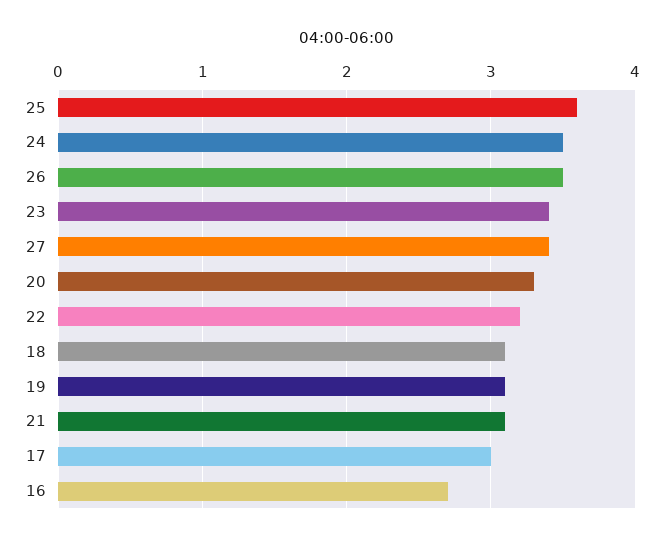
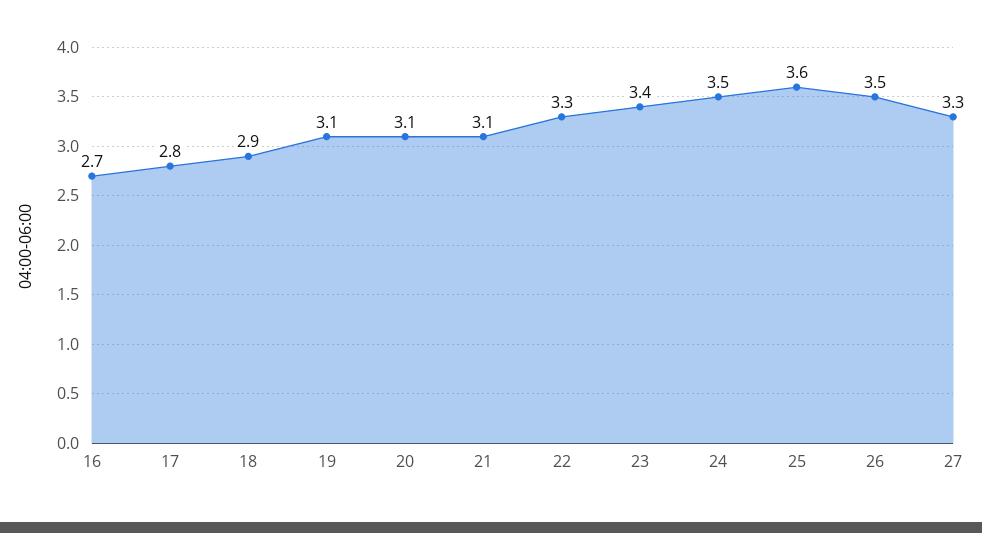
27: 3.4 -> 3.3
20: 3.3 -> 3.1
22: 3.2 -> 3.3
18: 3.1 -> 2.9
17: 3 -> 2.8

